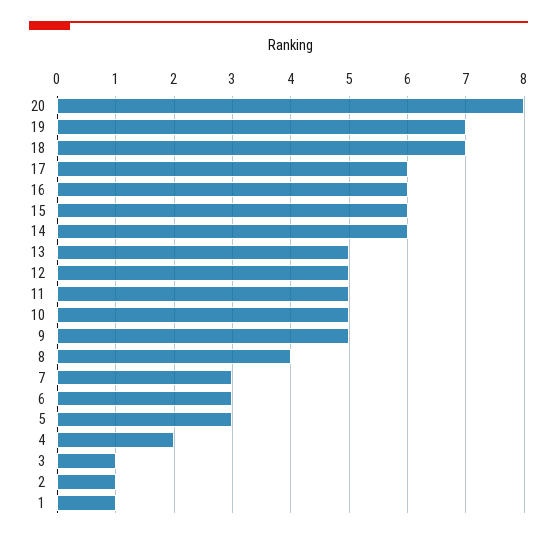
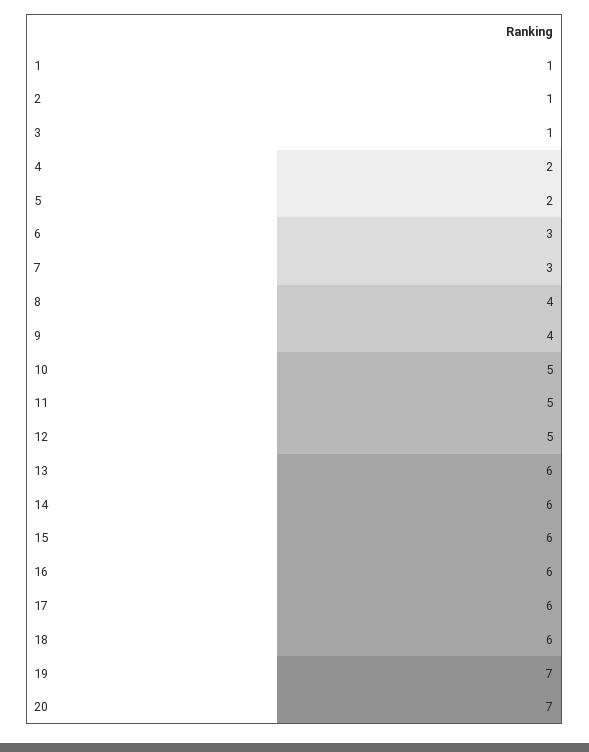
20: 8 -> 7
18: 7 -> 6
13: 5 -> 6
9: 5 -> 4
5: 3 -> 2

